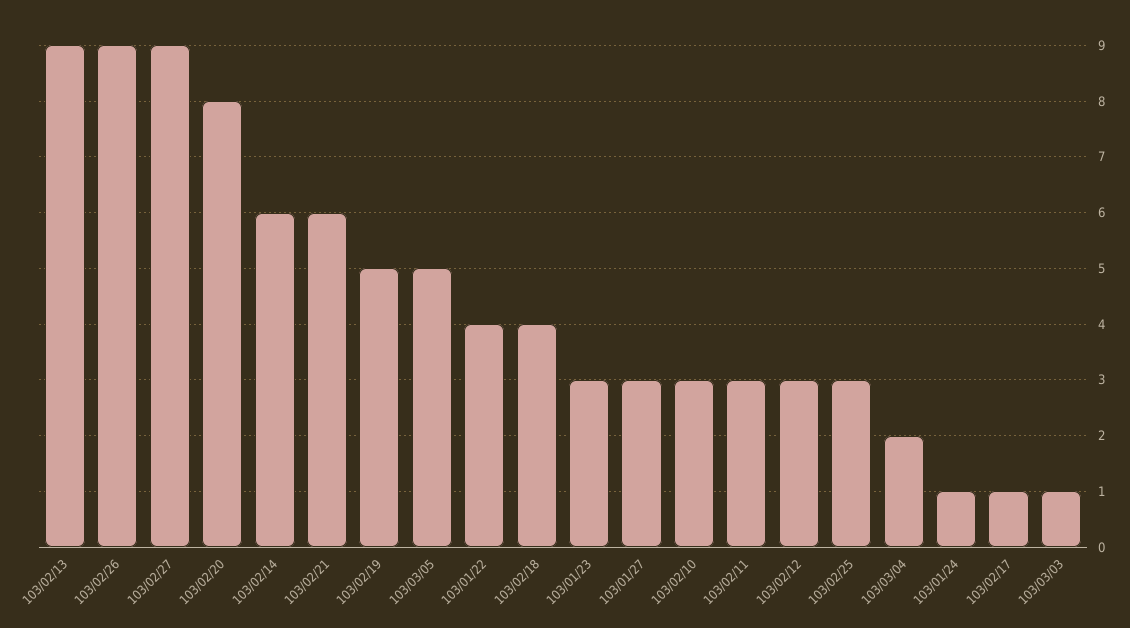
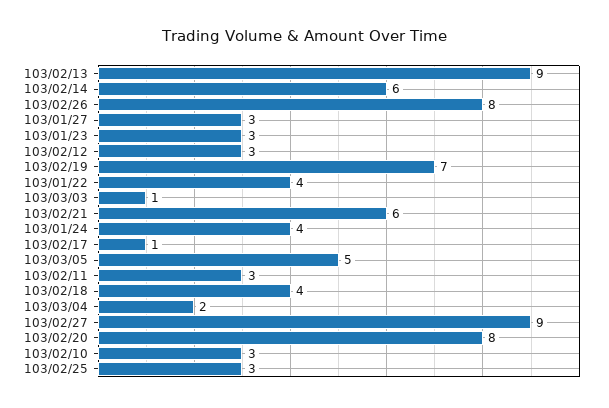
103/02/26: 9 -> 8
103/02/19: 5 -> 7
103/01/24: 1 -> 4

